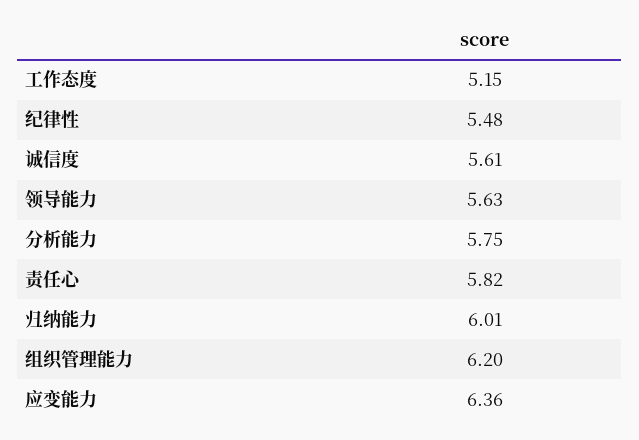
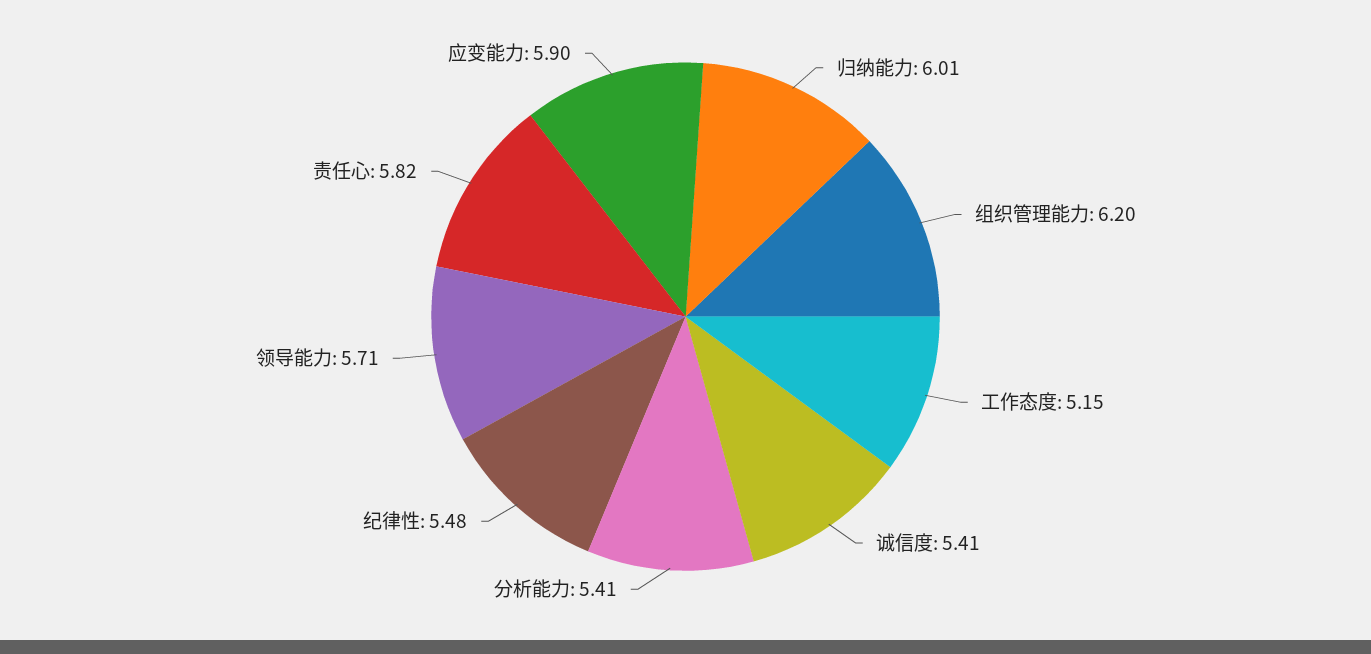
诚信度: 5.61 -> 5.41
领导能力: 5.63 -> 5.71
分析能力: 5.75 -> 5.41
应变能力: 6.36 -> 5.9

